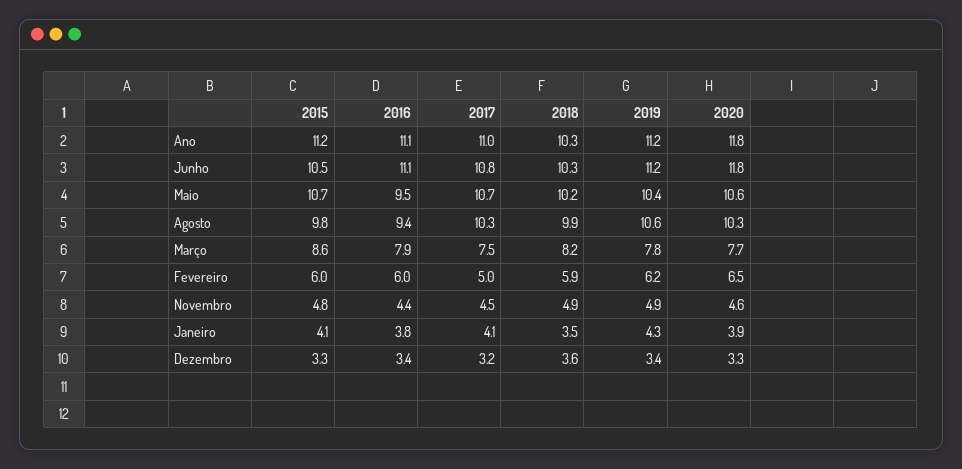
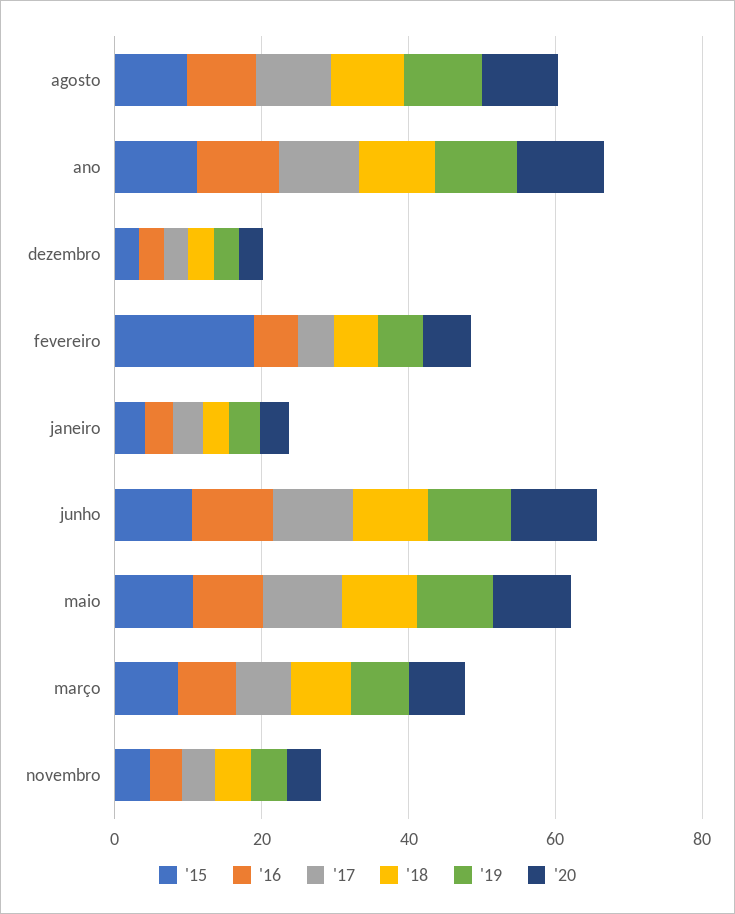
2015, Fevereiro: 6 -> 20

